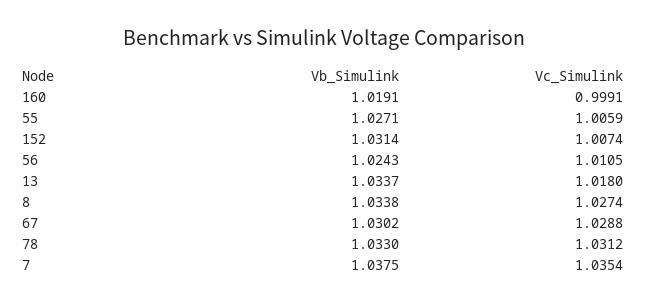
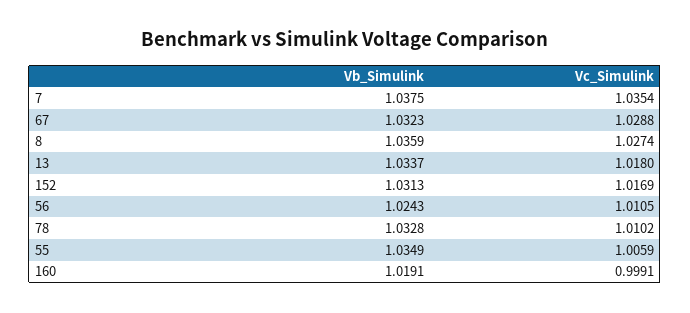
Vb_Simulink, 55: 1.0271 -> 1.0349
Vb_Simulink, 152: 1.0314 -> 1.0313
Vc_Simulink, 152: 1.0074 -> 1.0169
Vb_Simulink, 8: 1.0338 -> 1.0359
Vb_Simulink, 67: 1.0302 -> 1.0323
Vb_Simulink, 78: 1.033 -> 1.0328
Vc_Simulink, 78: 1.0312 -> 1.0102

